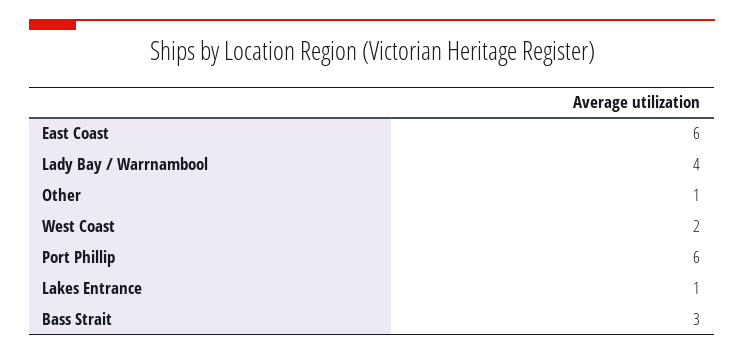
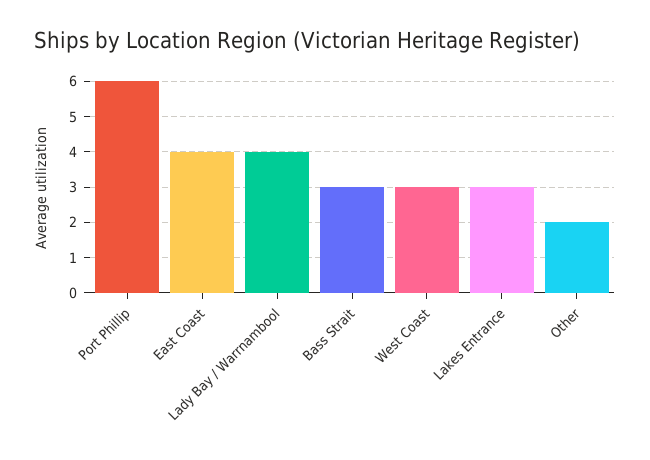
East Coast: 6 -> 4
Other: 1 -> 2
West Coast: 2 -> 3
Lakes Entrance: 1 -> 3

